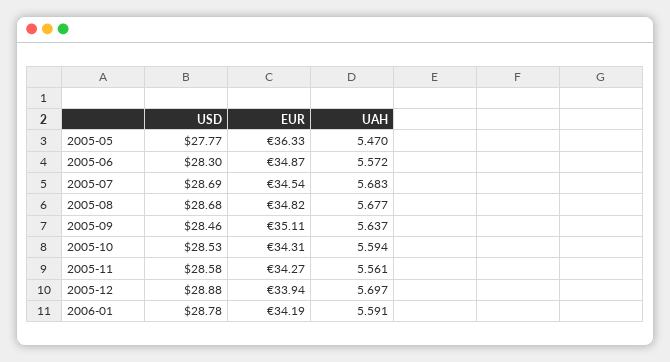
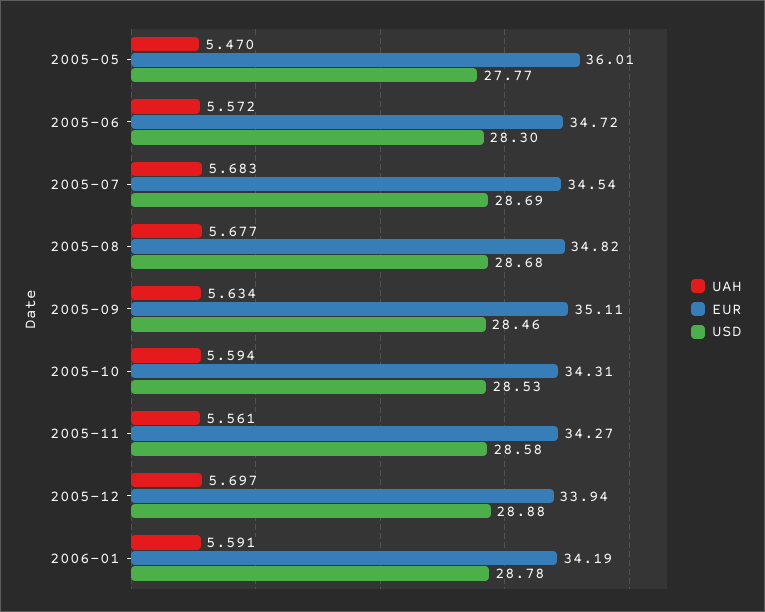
EUR, 2005-05: 36.33 -> 36.01
EUR, 2005-06: 34.87 -> 34.72
UAH, 2005-09: 5.637 -> 5.634

